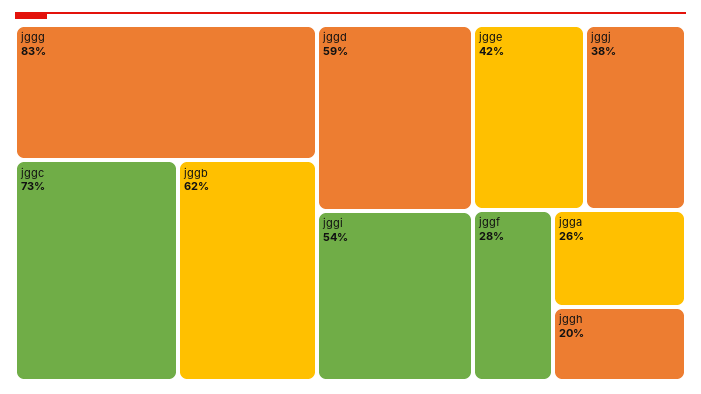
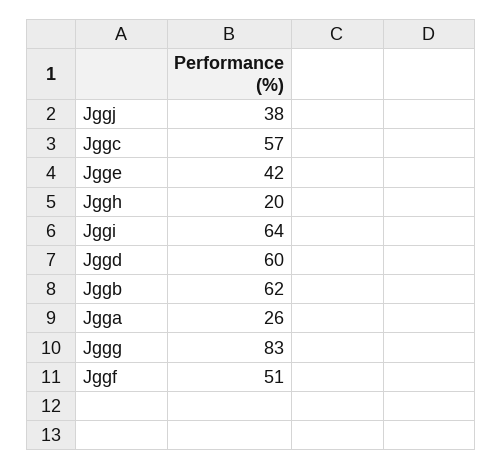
jggc: 73 -> 57
jggd: 59 -> 60
jggi: 54 -> 64
jggf: 28 -> 51

